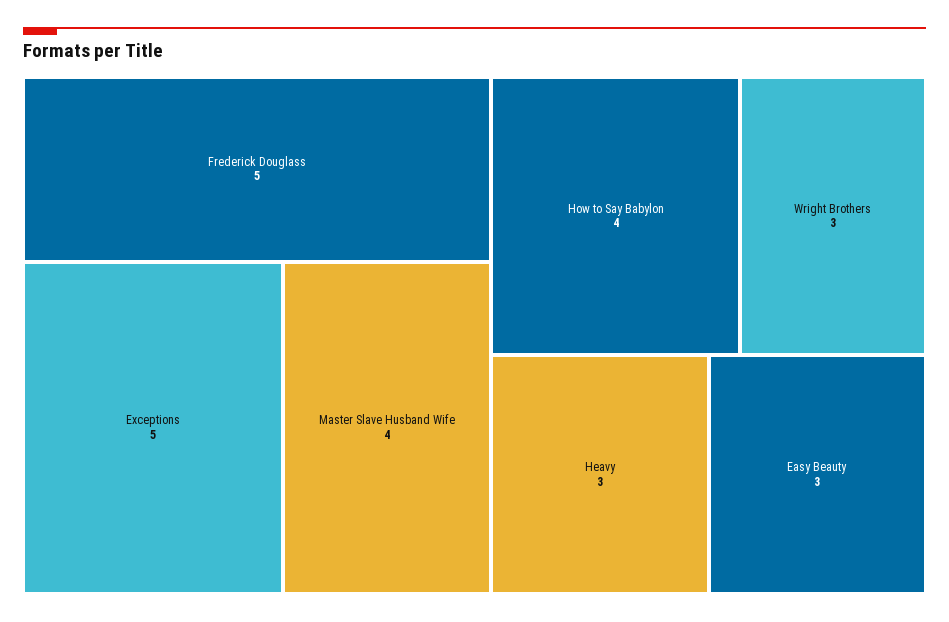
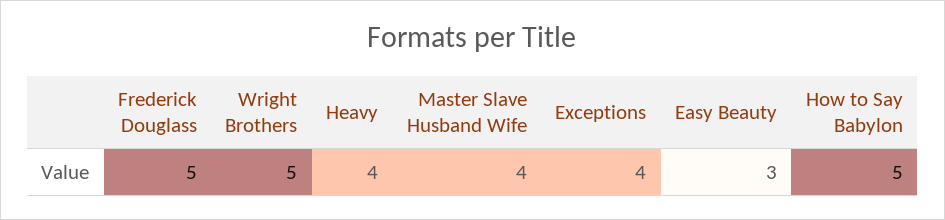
Exceptions: 5 -> 4
How to Say Babylon: 4 -> 5
Wright Brothers: 3 -> 5
Heavy: 3 -> 4

